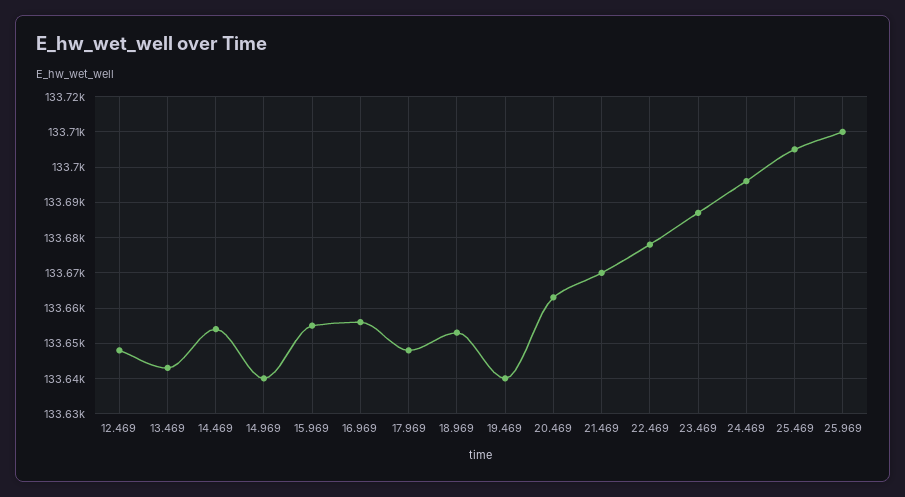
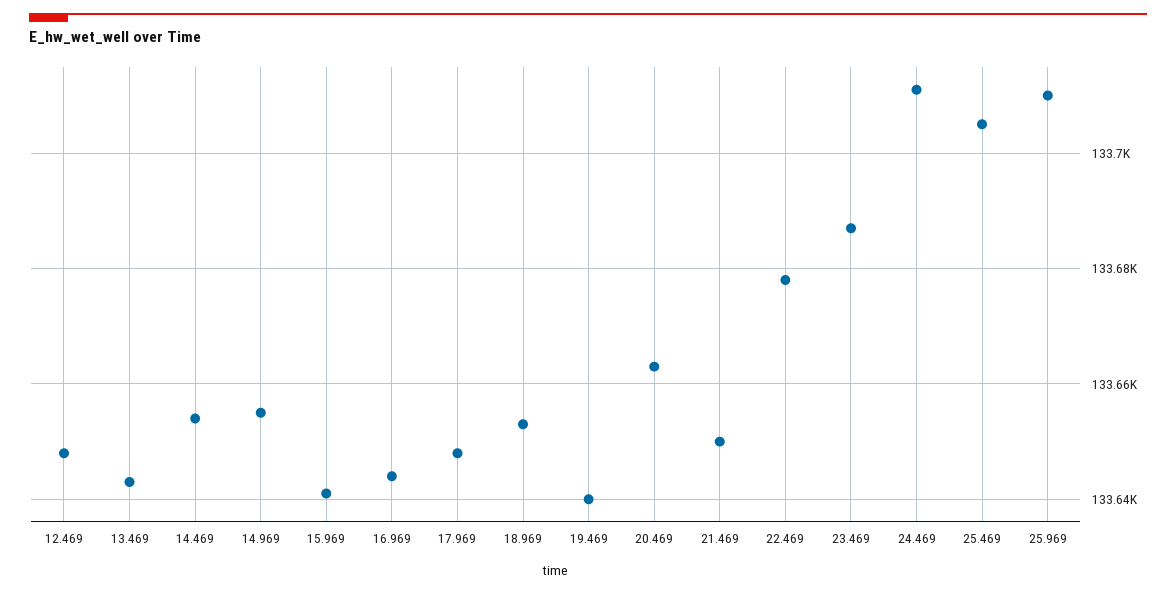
14.969: 133640 -> 133655
15.969: 133655 -> 133640
16.969: 133655 -> 133645
21.469: 133670 -> 133650
24.469: 133695 -> 133710

